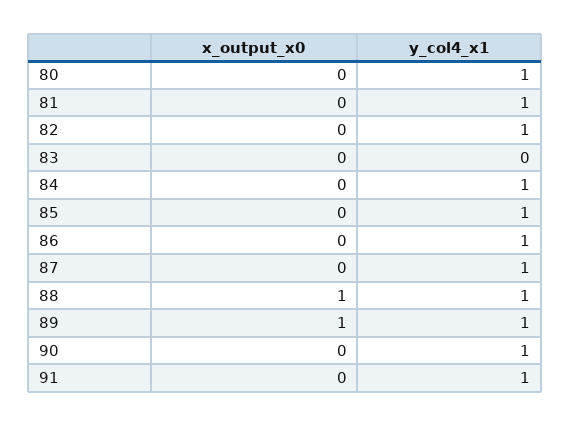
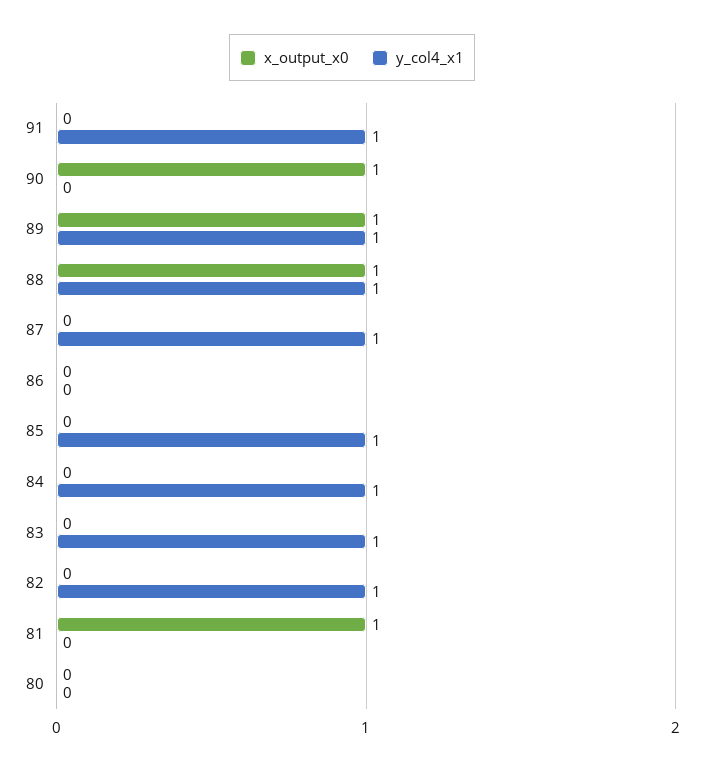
y_col4_x1, 80: 1 -> 0
x_output_x0, 81: 0 -> 1
y_col4_x1, 81: 1 -> 0
y_col4_x1, 83: 0 -> 1
y_col4_x1, 86: 1 -> 0
x_output_x0, 90: 0 -> 1
y_col4_x1, 90: 1 -> 0

